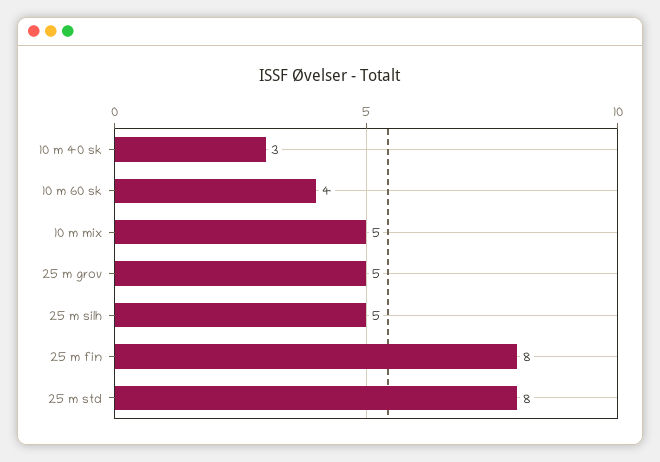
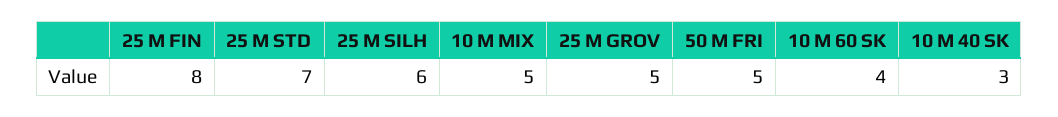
25 m silh: 5 -> 6
25 m std: 8 -> 7
50 M FRI: none -> 5

